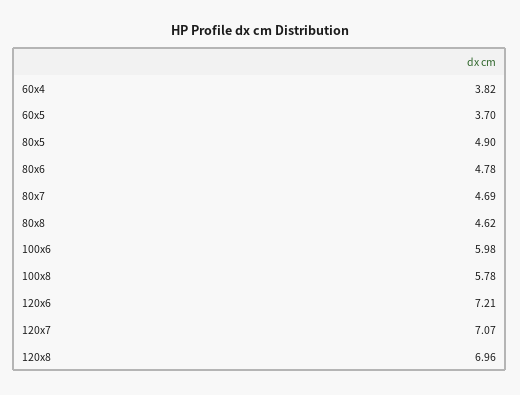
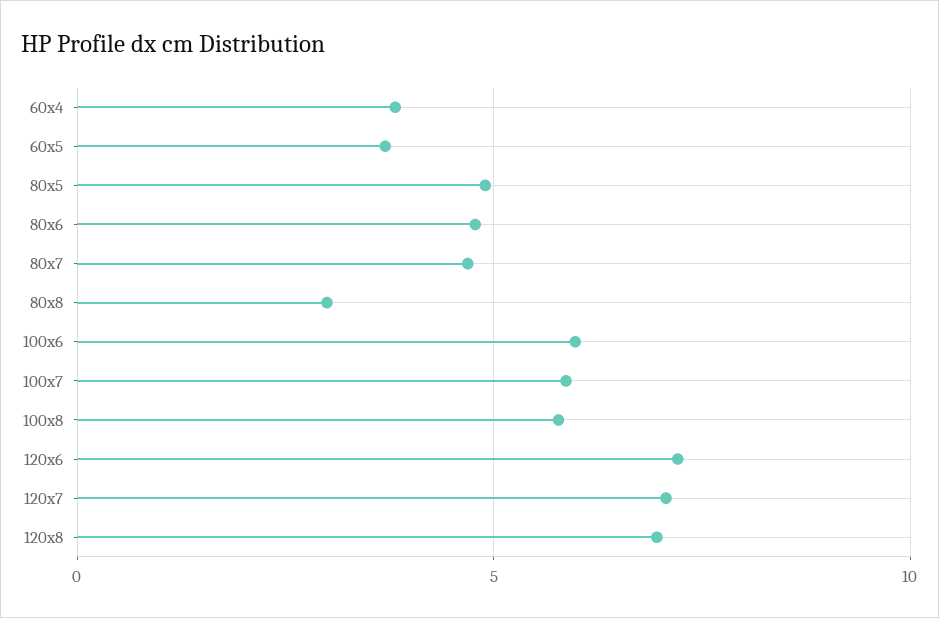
80x8: 4.62 -> 3
100x7: none -> 6

